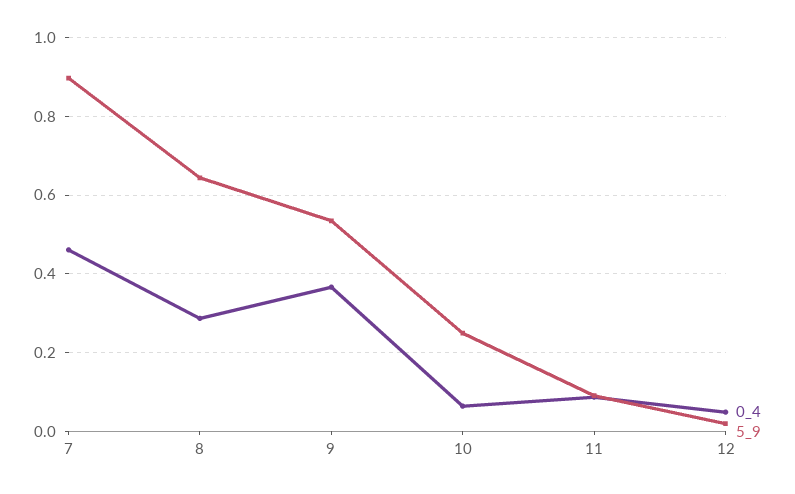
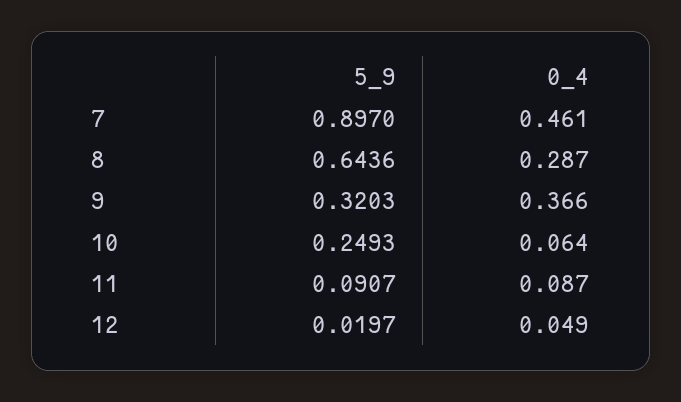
5_9, 9: 0.54 -> 0.3203

